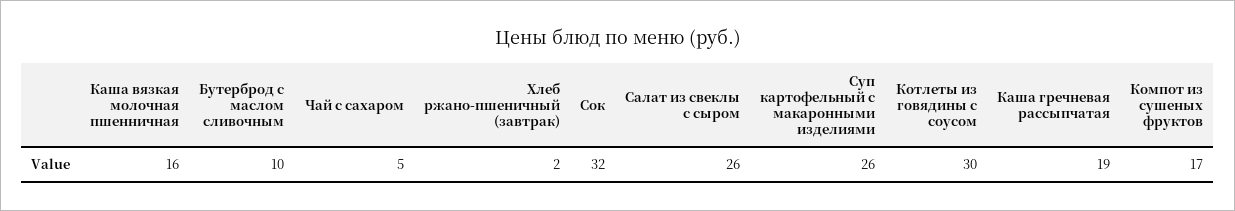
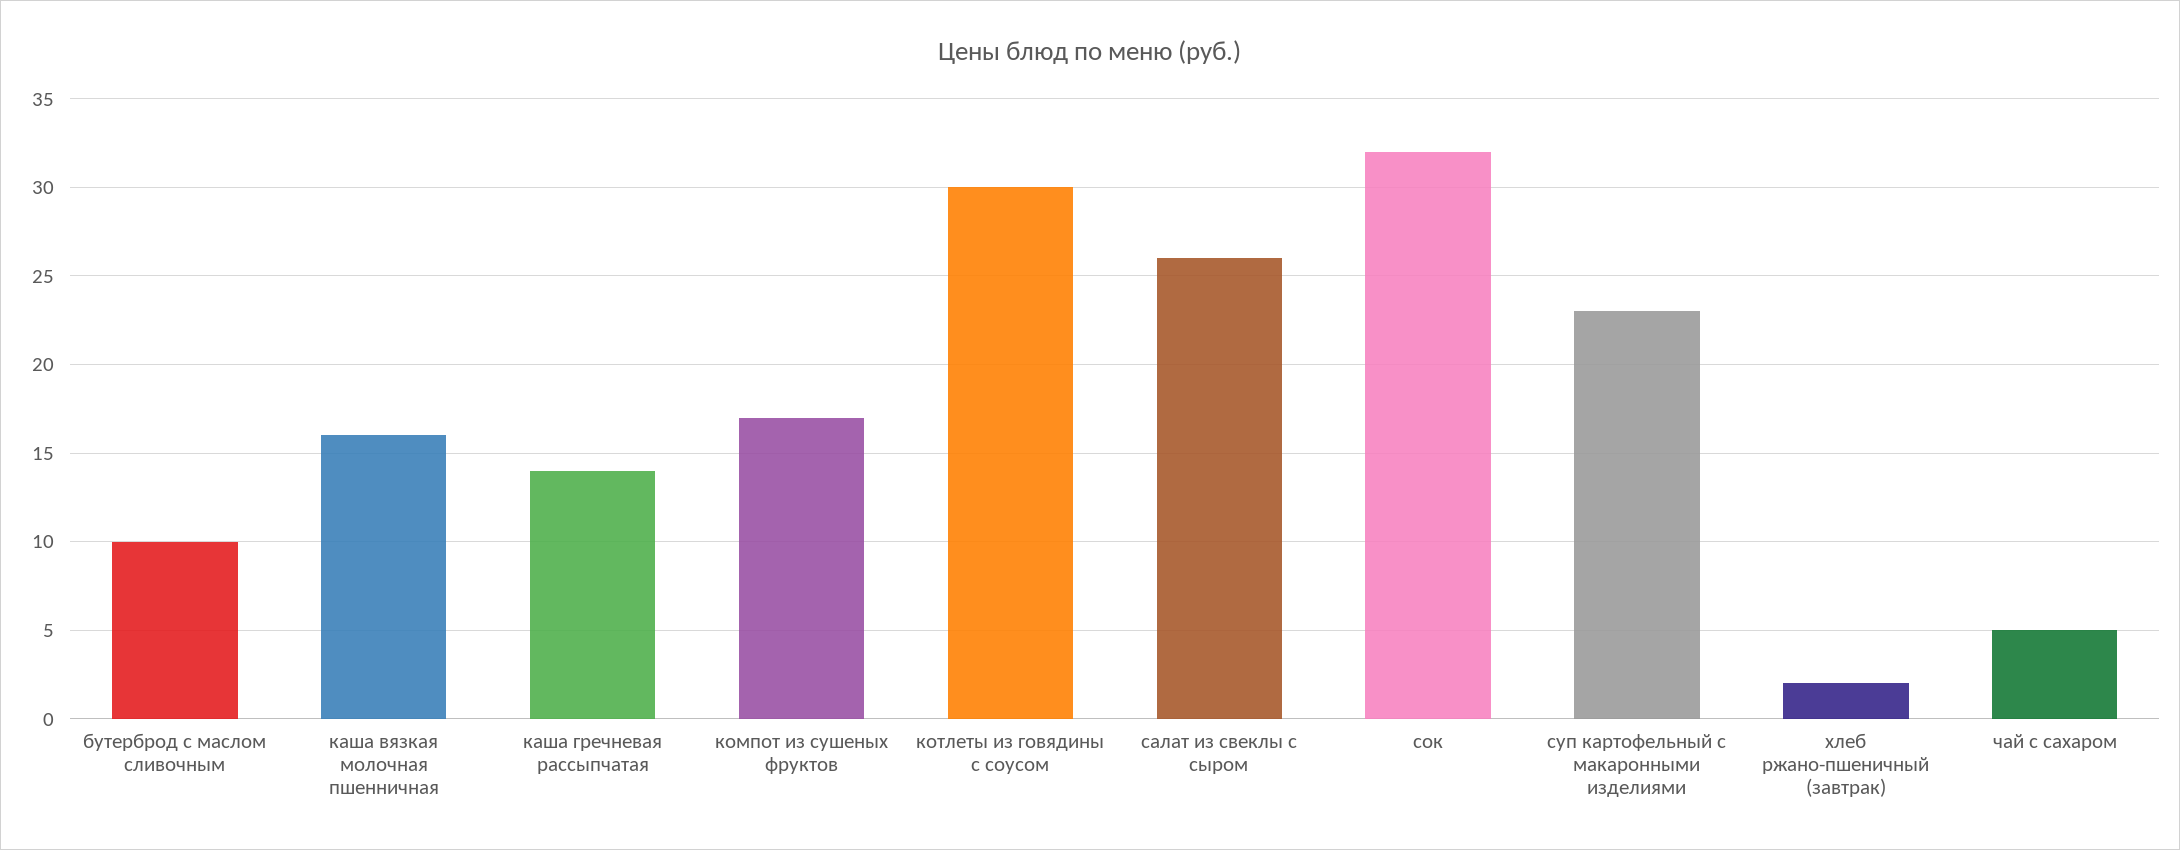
Суп картофельный с макаронными изделиями: 26 -> 23
Каша гречневая рассыпчатая: 19 -> 14

